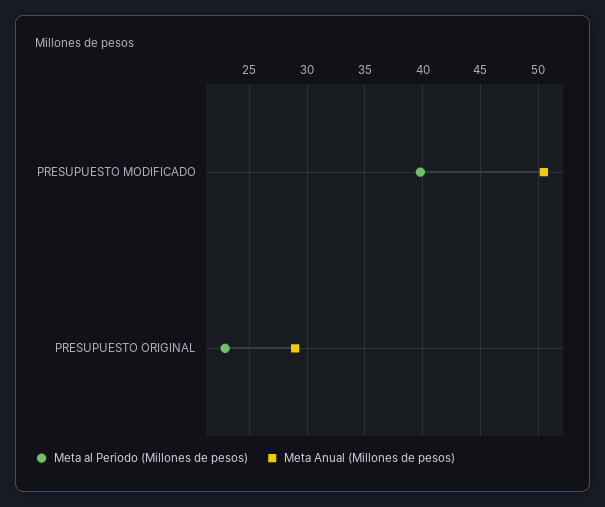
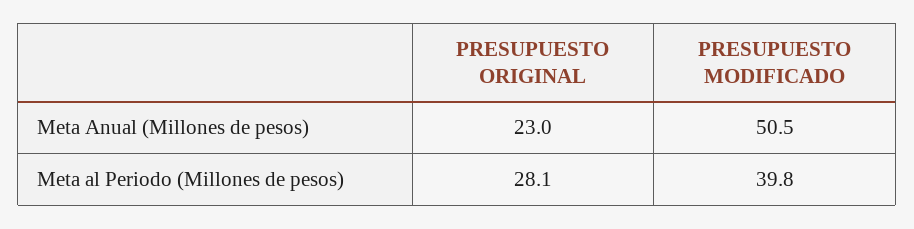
Meta al Periodo (Millones de pesos), PRESUPUESTO ORIGINAL: 23 -> 28.1
Meta Anual (Millones de pesos), PRESUPUESTO ORIGINAL: 29 -> 23

